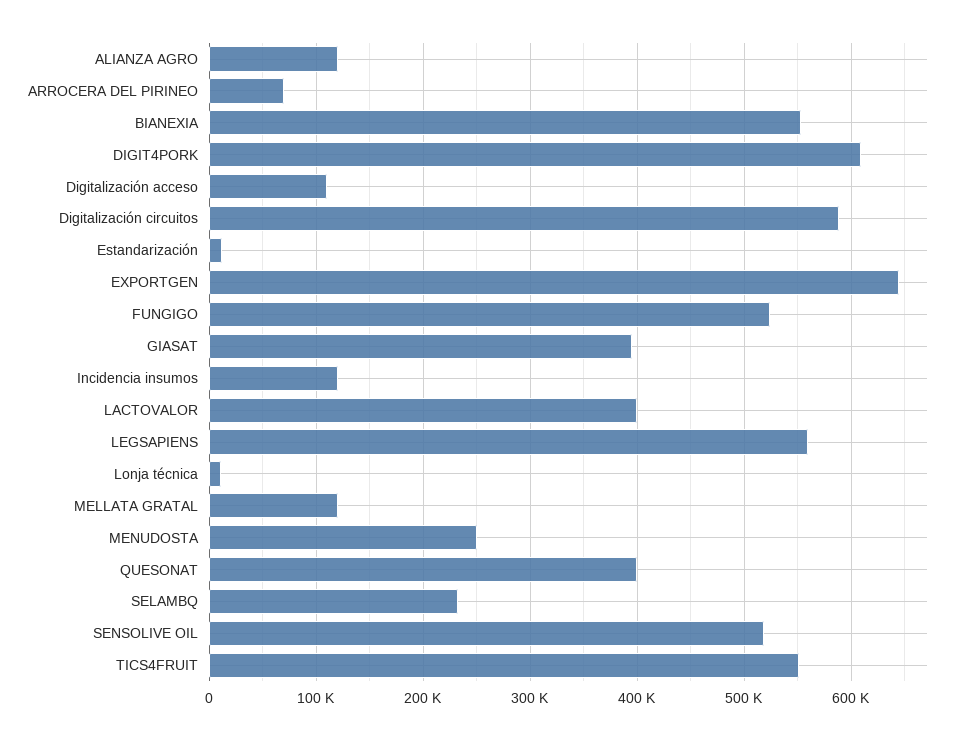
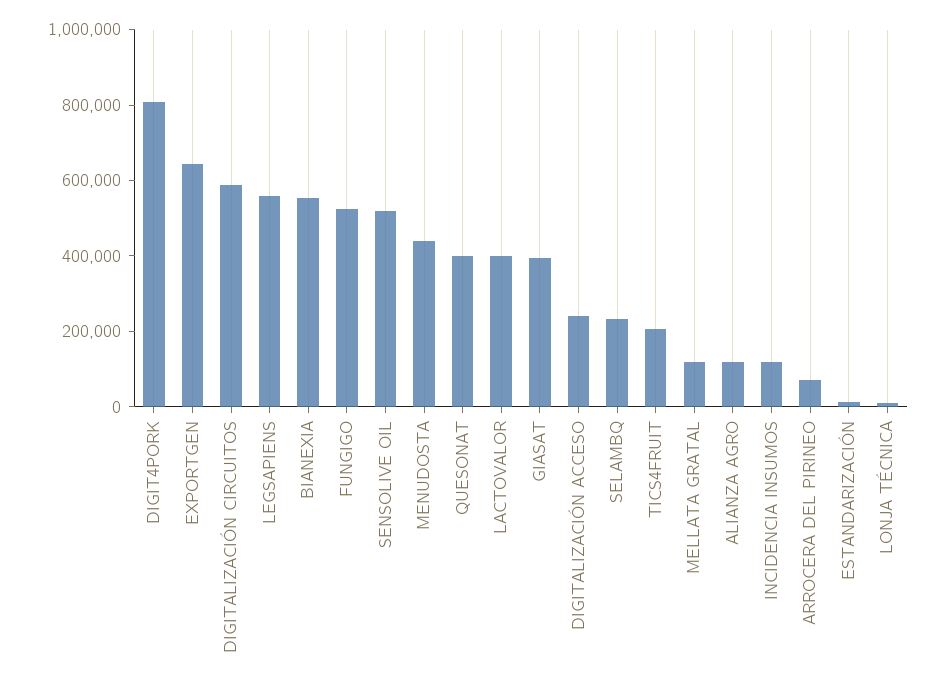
DIGIT4PORK: 610000 -> 800000
Digitalización acceso: 110000 -> 250000
MENUDOSTA: 250000 -> 450000
TICS4FRUIT: 550000 -> 200000

